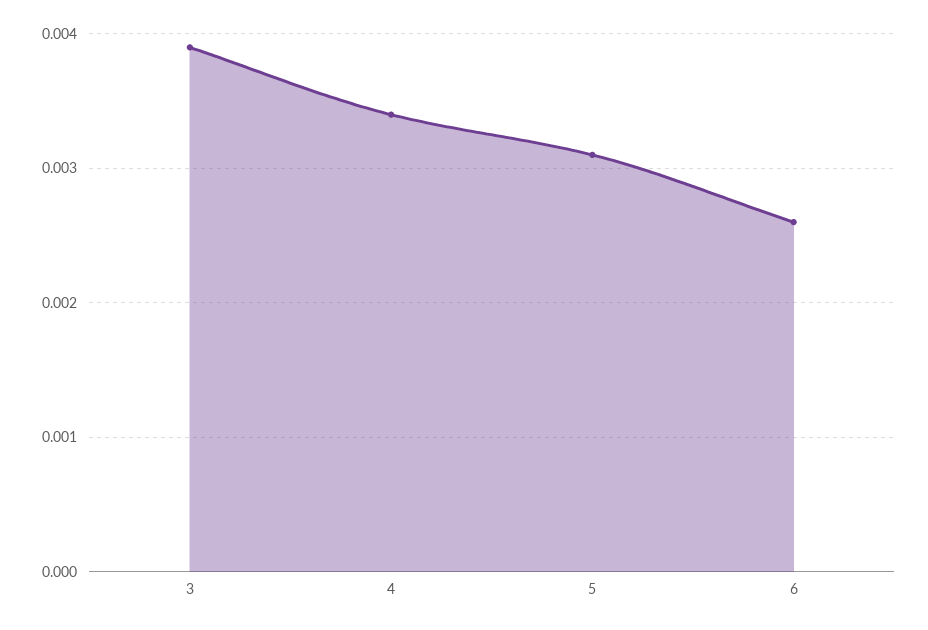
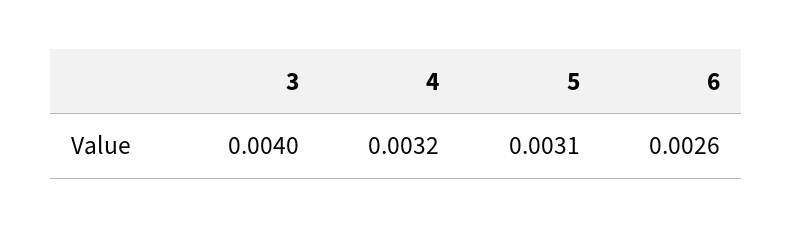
3: 0.0039 -> 0.004
4: 0.0034 -> 0.0032

